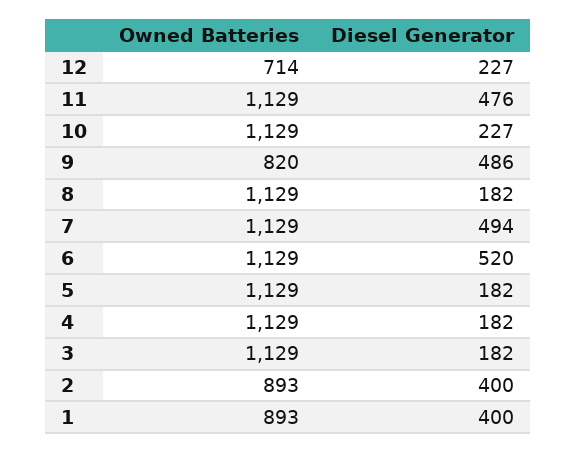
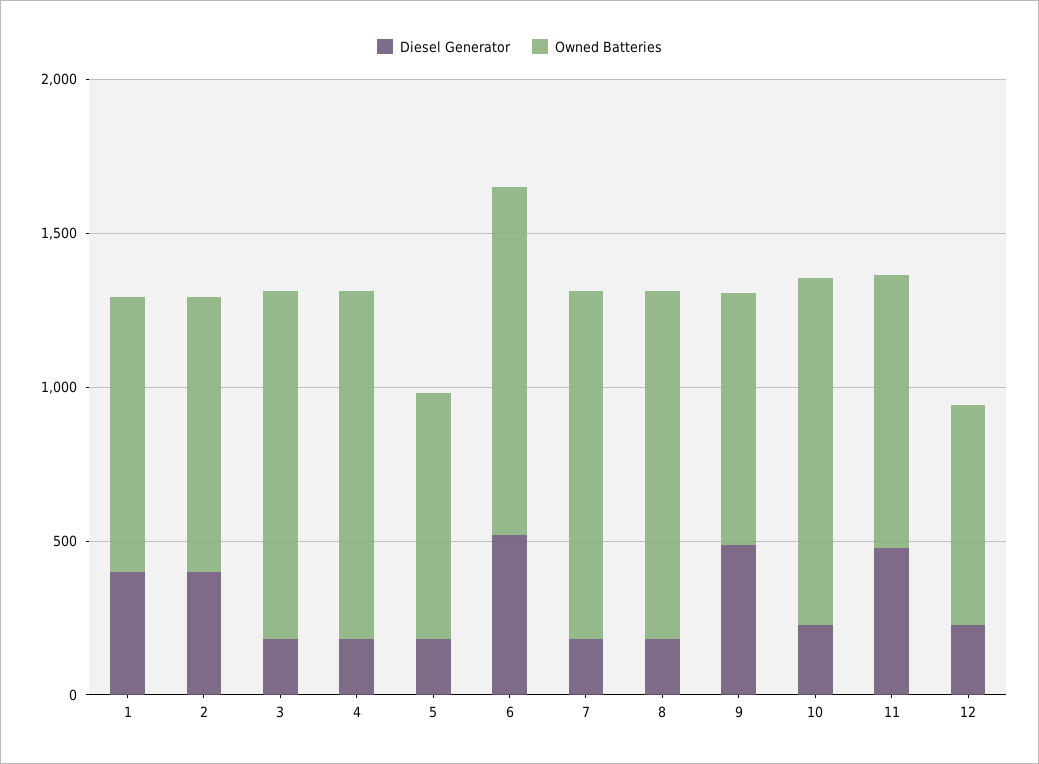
Owned Batteries, 11: 1129 -> 900
Diesel Generator, 7: 494 -> 200
Owned Batteries, 5: 1129 -> 800

